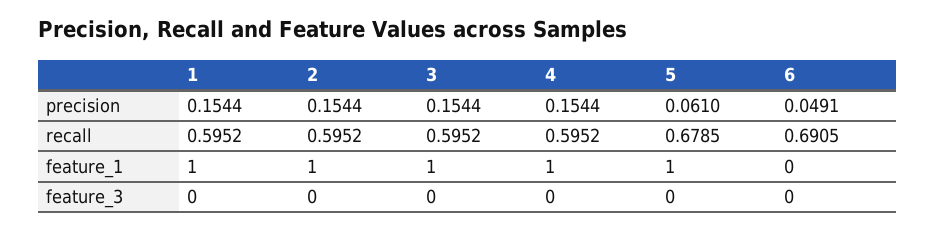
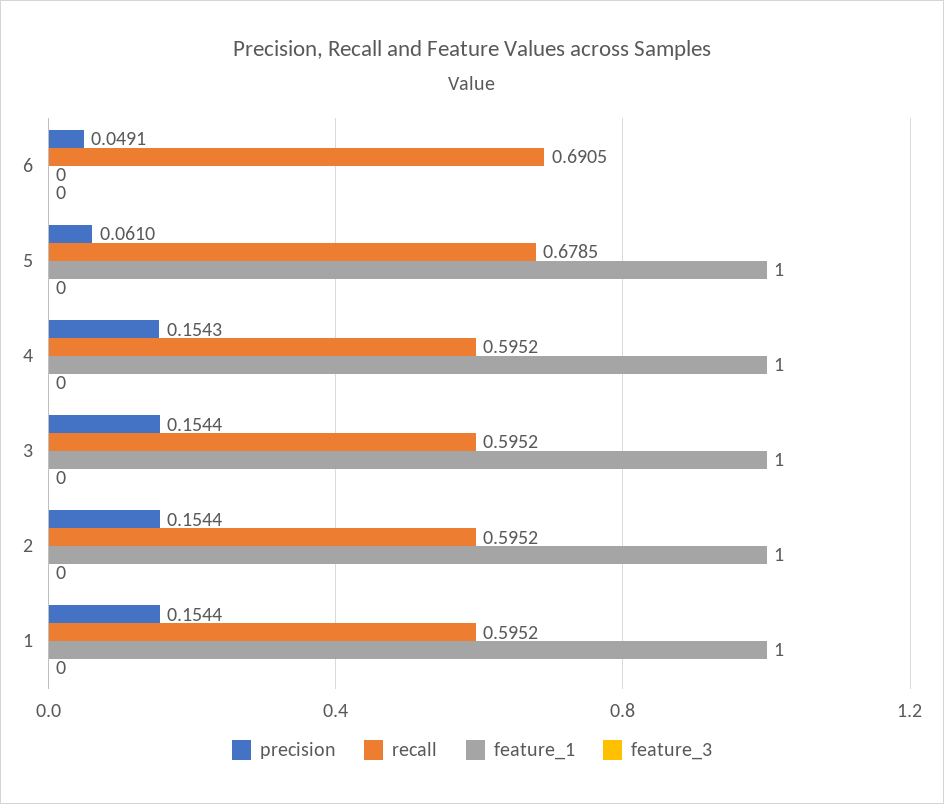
precision, 4: 0.1544 -> 0.1543

